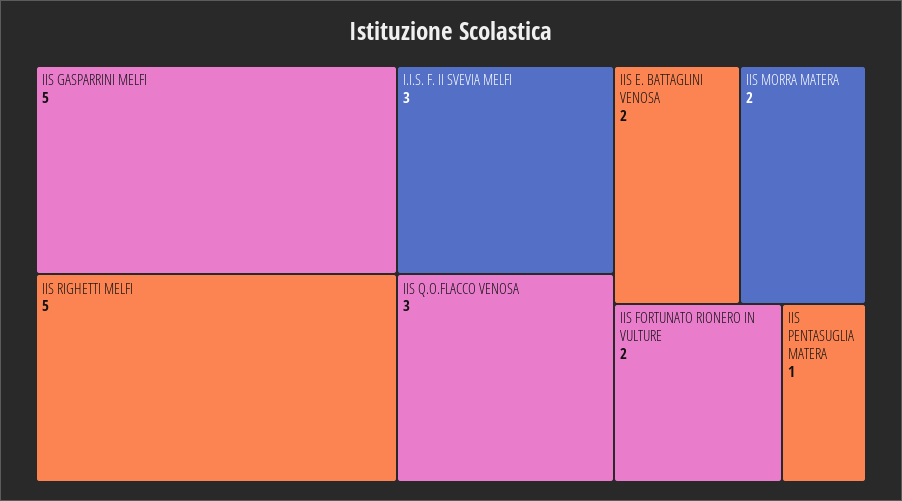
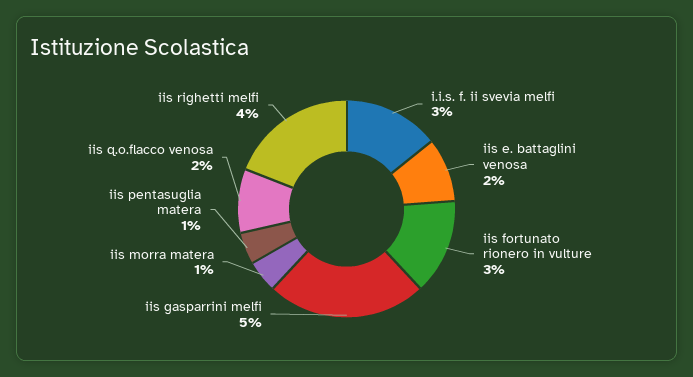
IIS RIGHETTI MELFI: 5 -> 4
IIS Q.O.FLACCO VENOSA: 3 -> 2
IIS MORRA MATERA: 2 -> 1
IIS FORTUNATO RIONERO IN VULTURE: 2 -> 3

